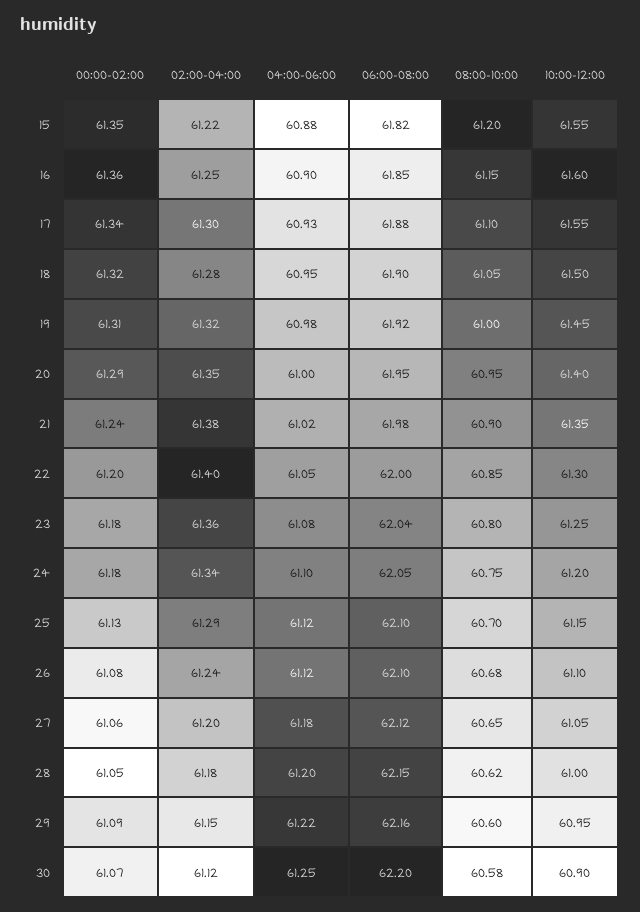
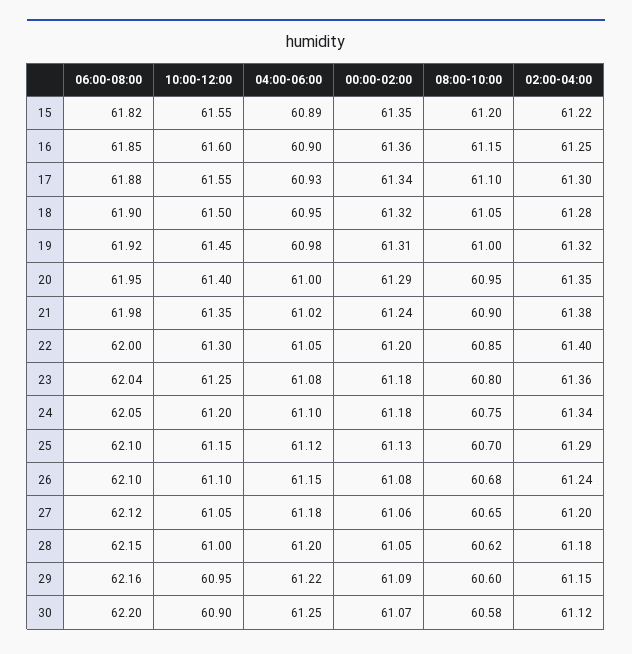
04:00-06:00, 15: 60.88 -> 60.89
04:00-06:00, 26: 61.12 -> 61.15

